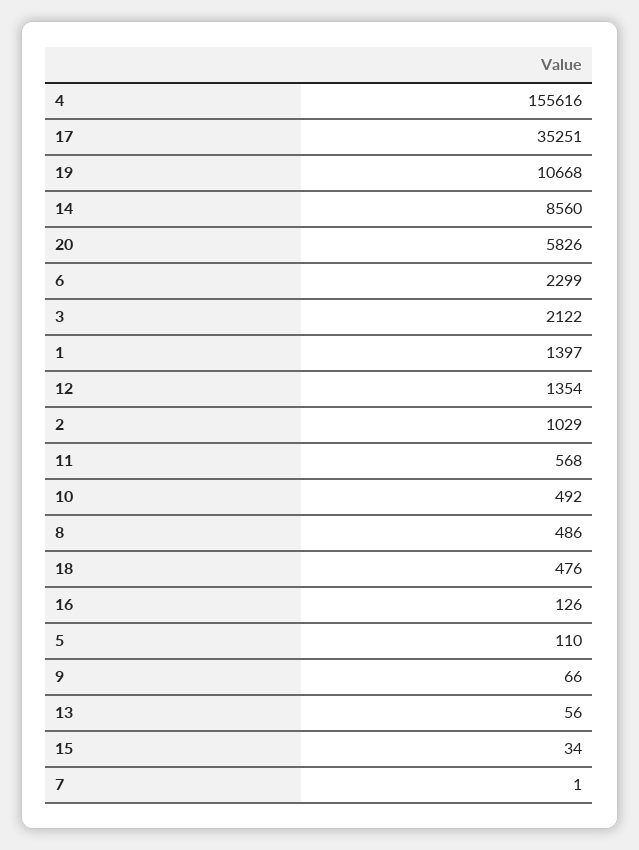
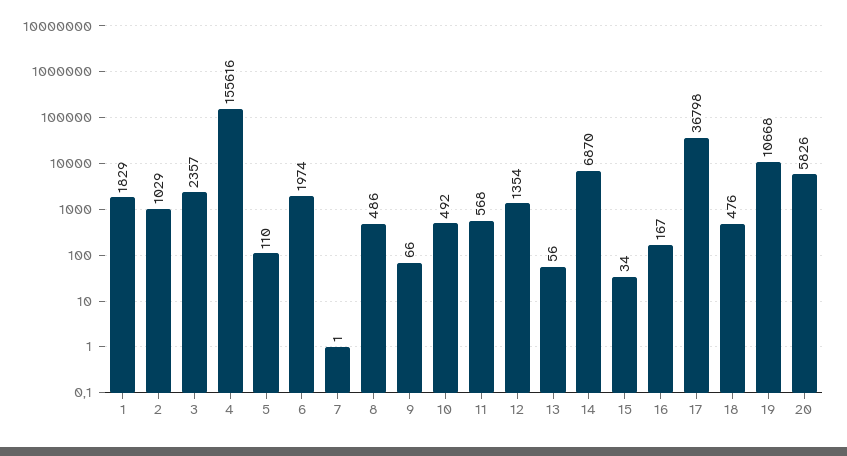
17: 35251 -> 36798
14: 8560 -> 6870
6: 2299 -> 1974
3: 2122 -> 2357
1: 1397 -> 1829
16: 126 -> 167

